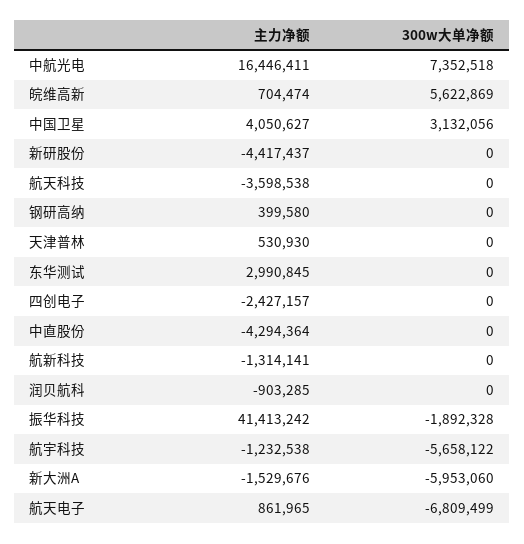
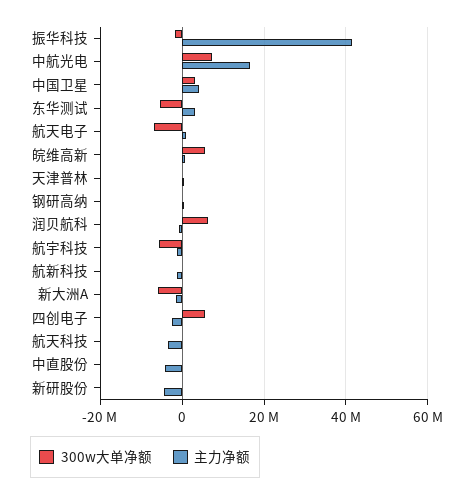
300w大单净额, 东华测试: 0 -> -6000000
300w大单净额, 四创电子: 0 -> 6000000
300w大单净额, 润贝航科: 0 -> 6000000

